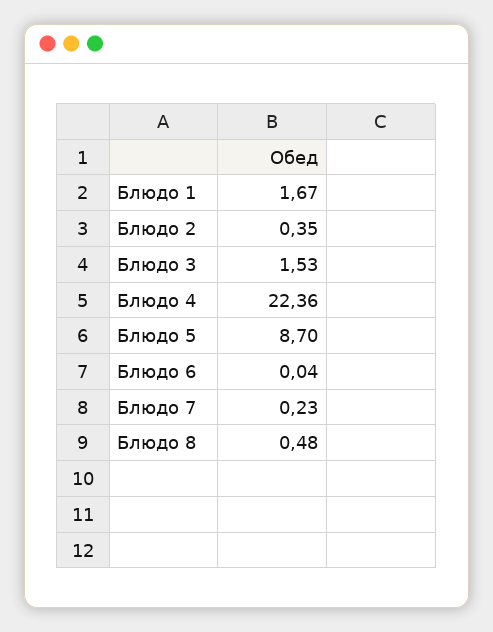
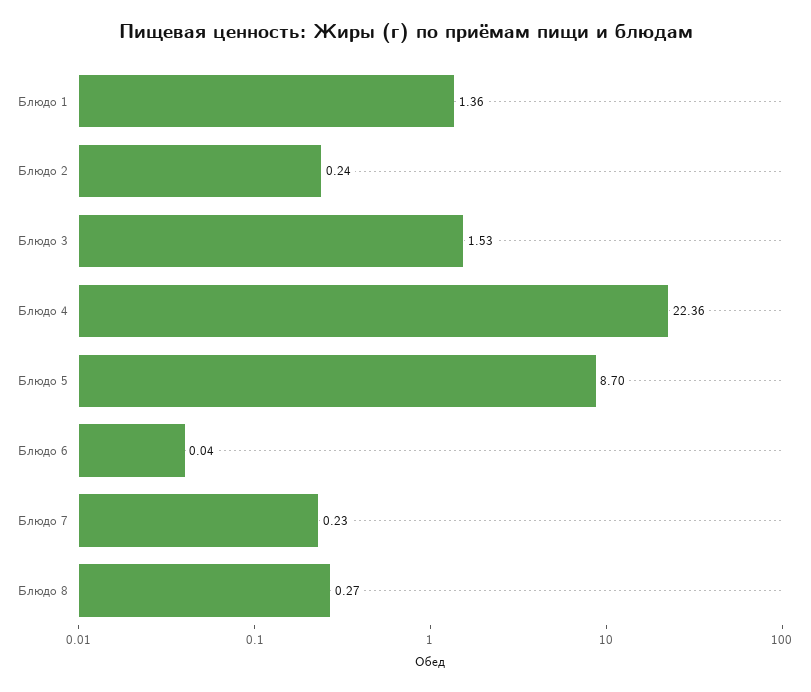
Блюдо 1: 1.67 -> 1.36
Блюдо 2: 0.35 -> 0.24
Блюдо 8: 0.48 -> 0.27

